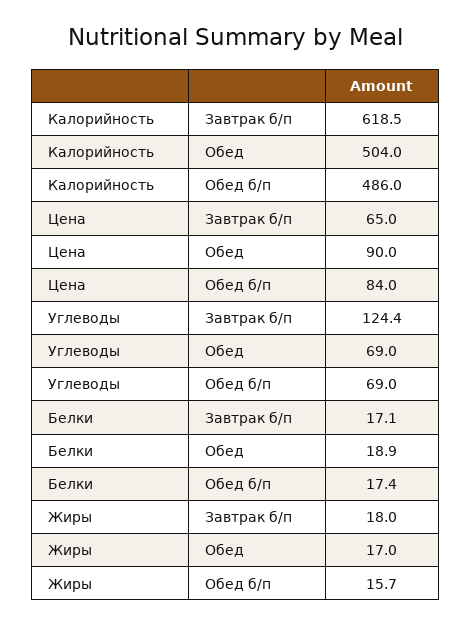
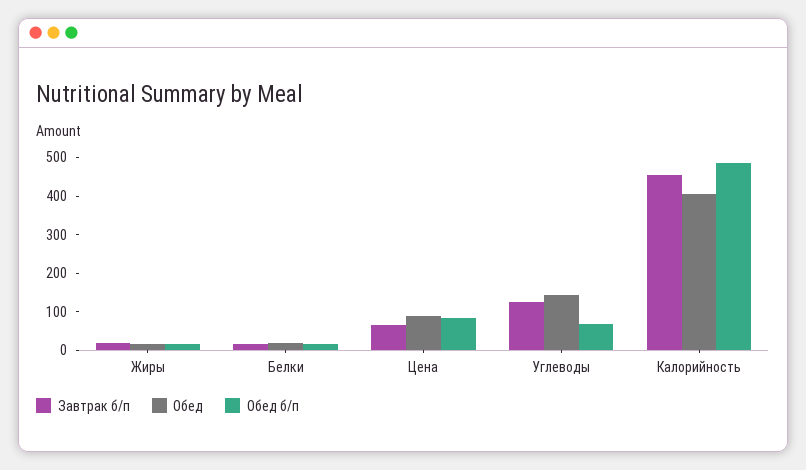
Завтрак б/п, Калорийность: 618.5 -> 450
Обед, Калорийность: 504 -> 400
Обед, Углеводы: 69 -> 150

